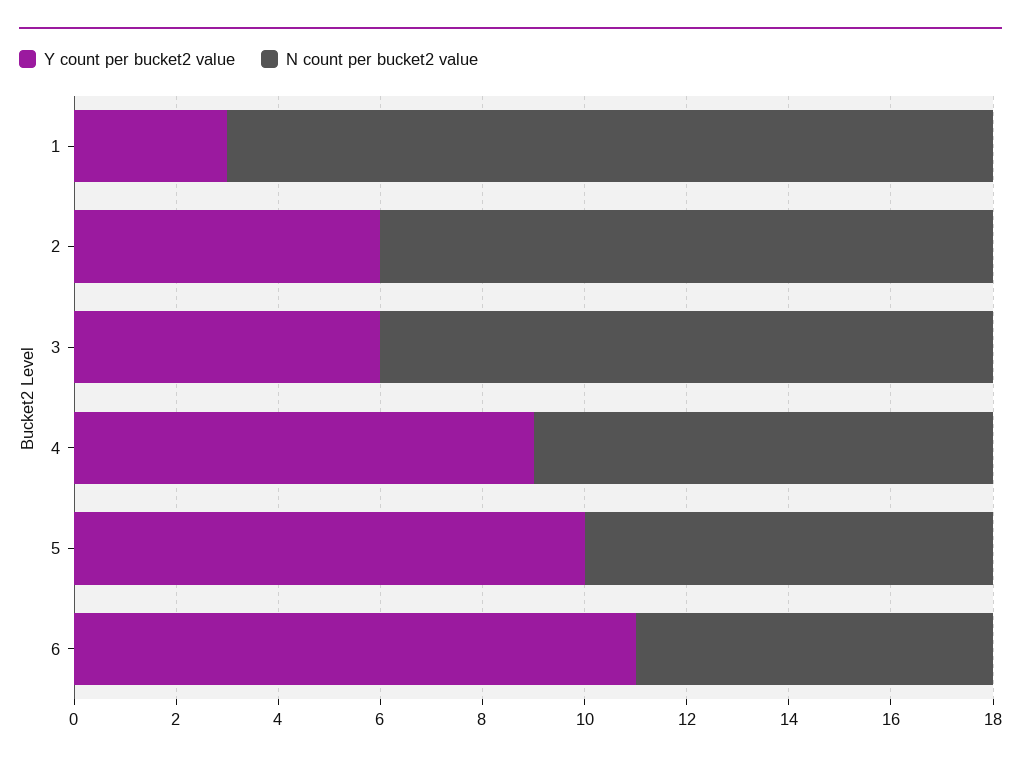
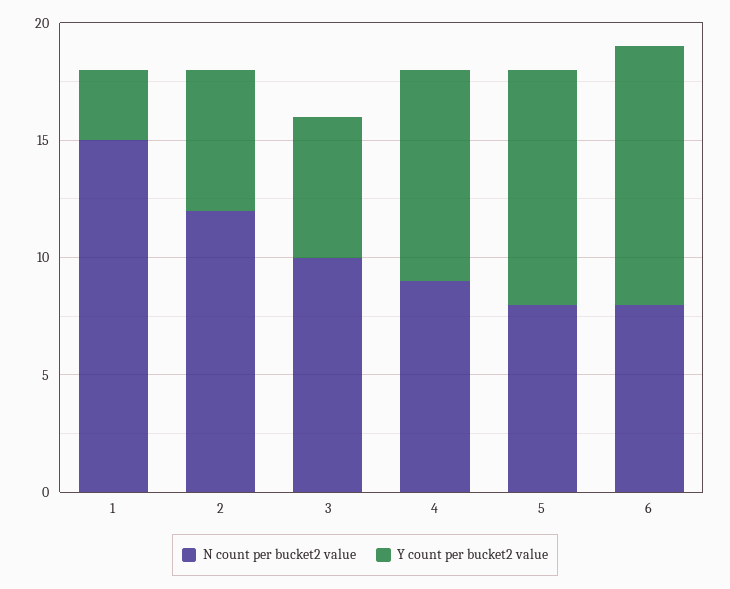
N count per bucket2 value, 3: 12 -> 10
N count per bucket2 value, 6: 7 -> 8

